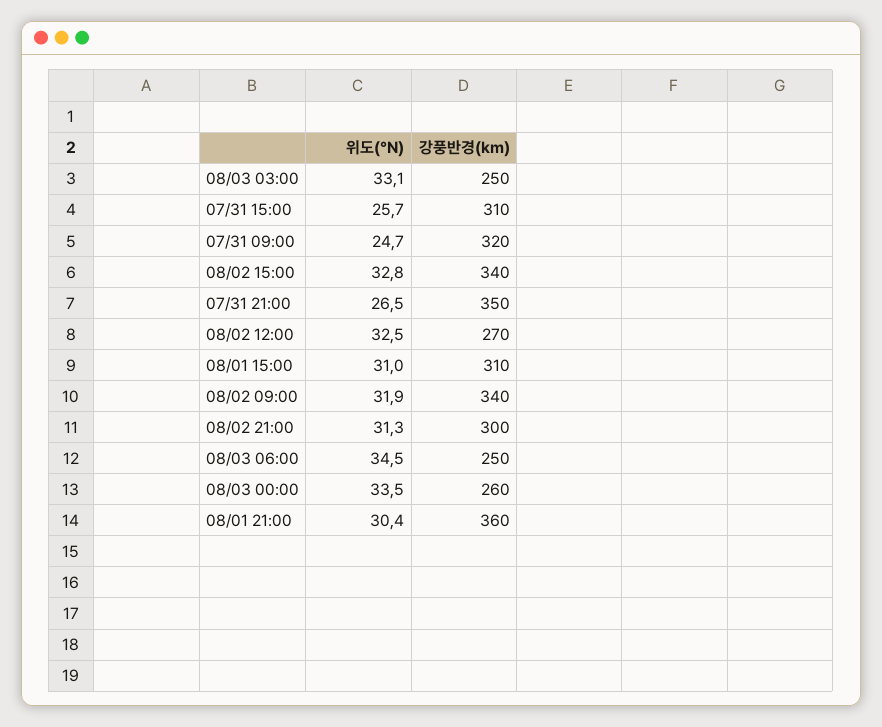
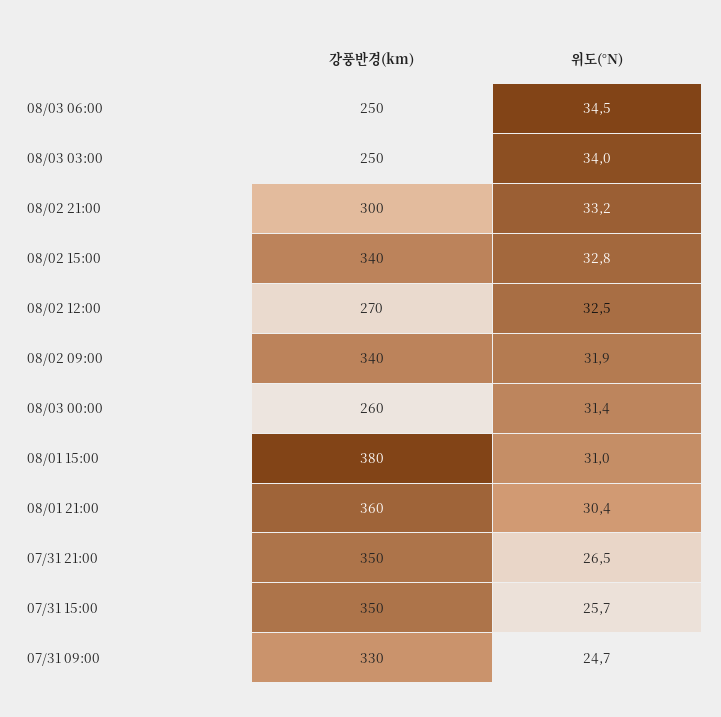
위도(°N), 08/03 03:00: 33.1 -> 34
강풍반경(km), 07/31 15:00: 310 -> 350
강풍반경(km), 07/31 09:00: 320 -> 330
강풍반경(km), 08/01 15:00: 310 -> 380
위도(°N), 08/02 21:00: 31.3 -> 33.2
위도(°N), 08/03 00:00: 33.5 -> 31.4

